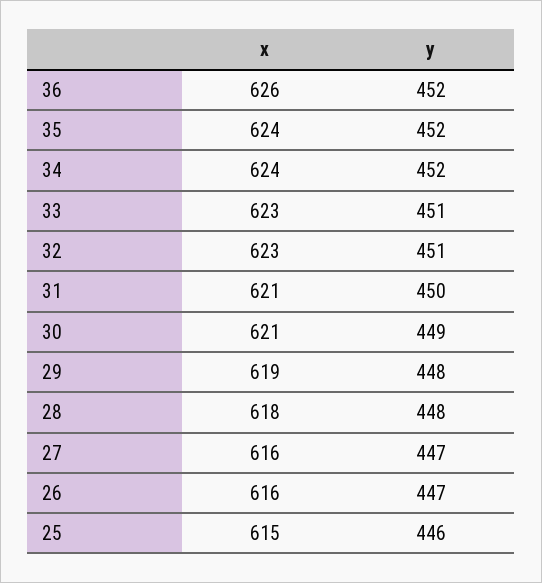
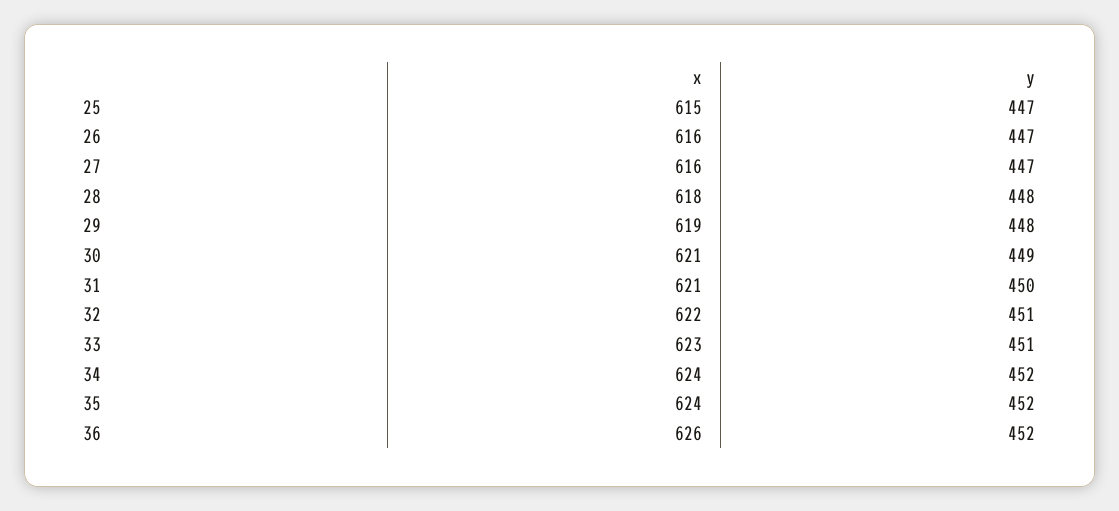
x, 32: 623 -> 622
y, 25: 446 -> 447

